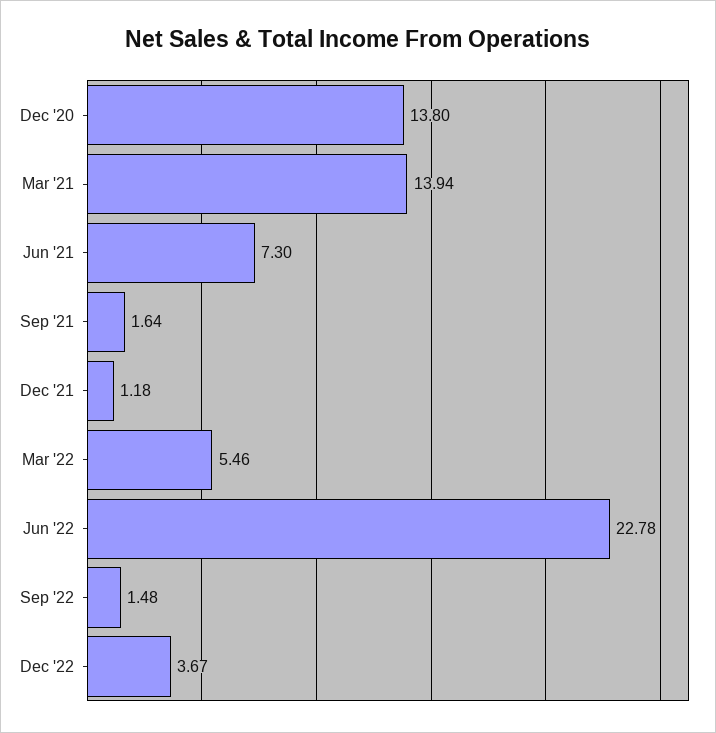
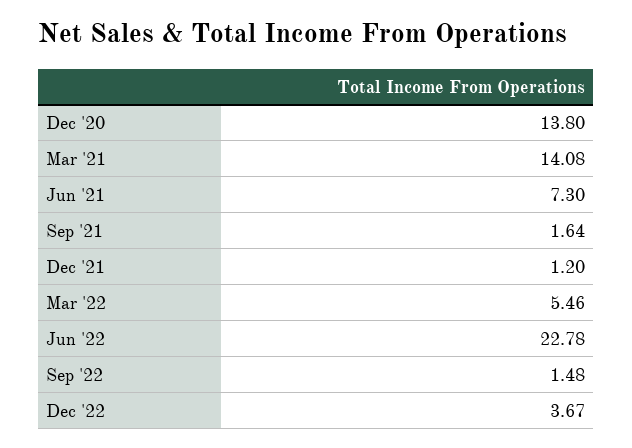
Mar '21: 13.94 -> 14.08
Dec '21: 1.18 -> 1.2

